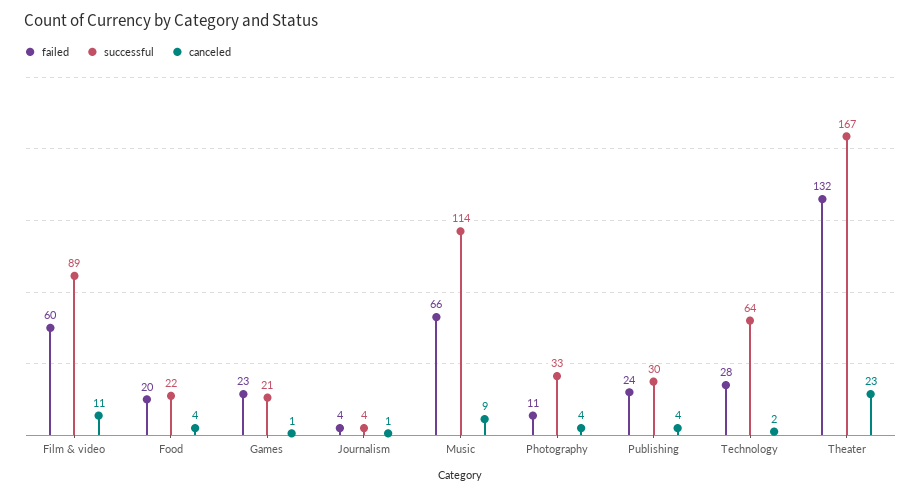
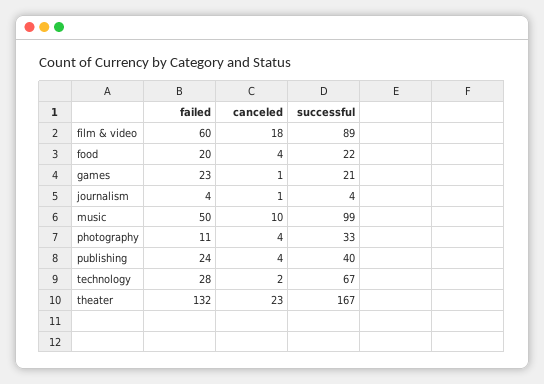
canceled, Film & video: 11 -> 18
failed, Music: 66 -> 50
successful, Music: 114 -> 99
canceled, Music: 9 -> 10
successful, Publishing: 30 -> 40
successful, Technology: 64 -> 67

